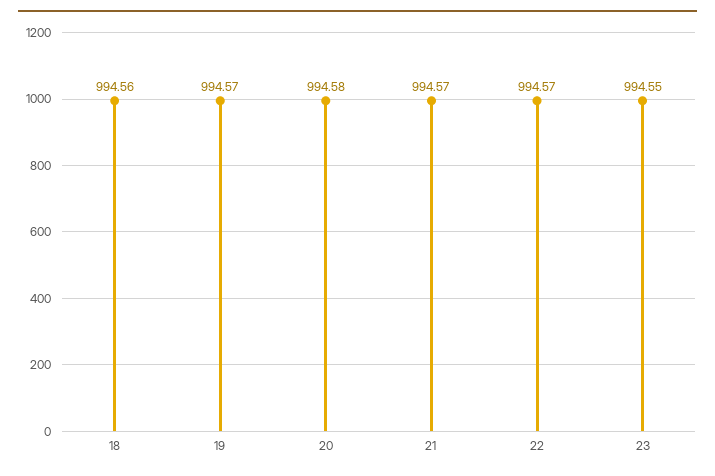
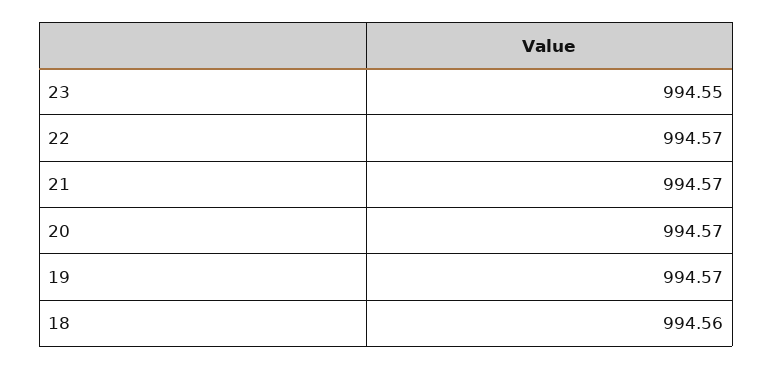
20: 994.58 -> 994.57

